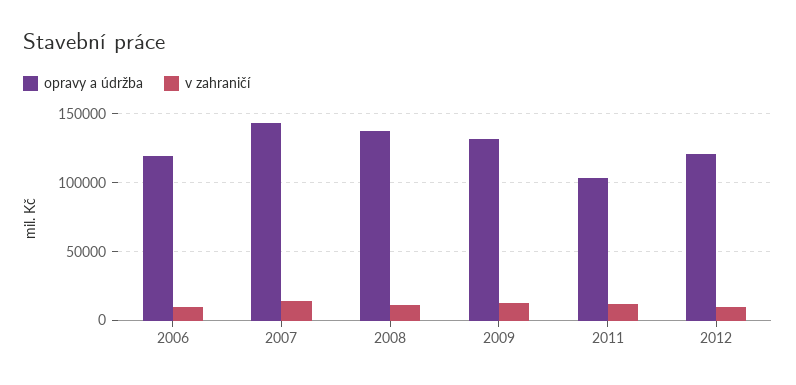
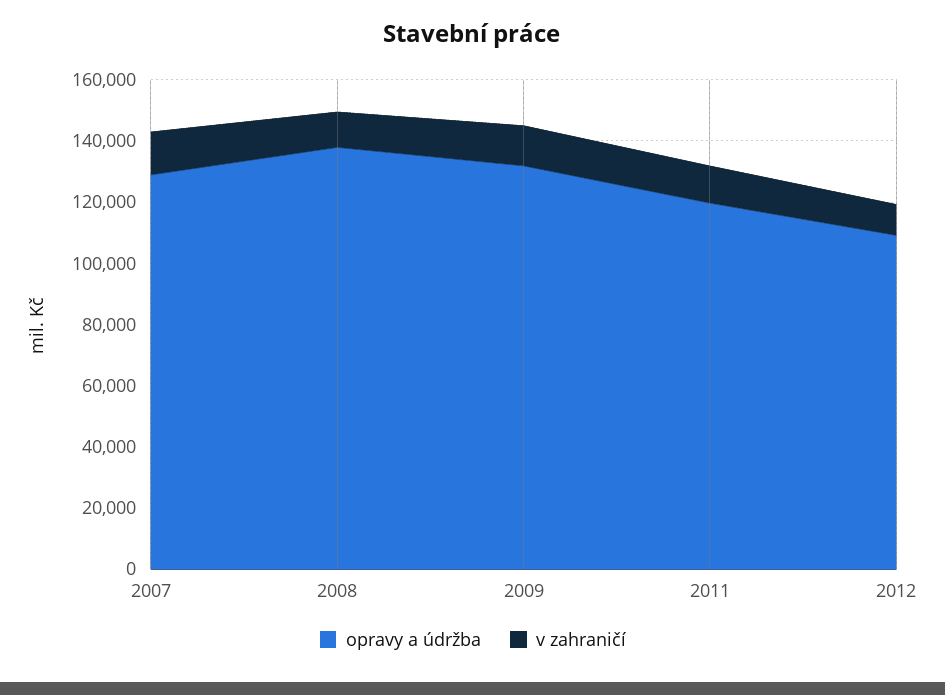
opravy a údržba, 2006: 120000 -> none
v zahraničí, 2006: 10000 -> none
opravy a údržba, 2007: 145000 -> 130000
opravy a údržba, 2011: 105000 -> 120000
opravy a údržba, 2012: 120000 -> 110000

